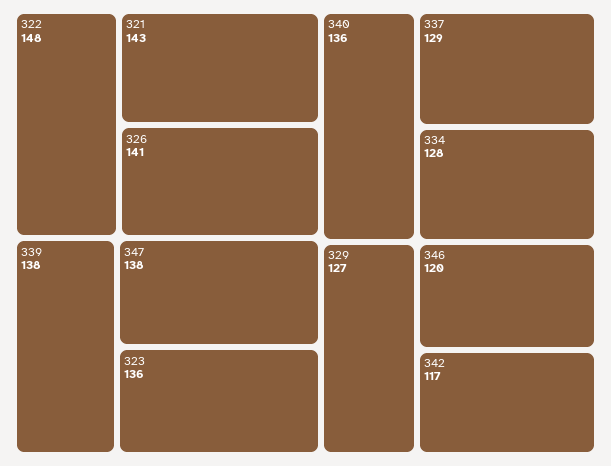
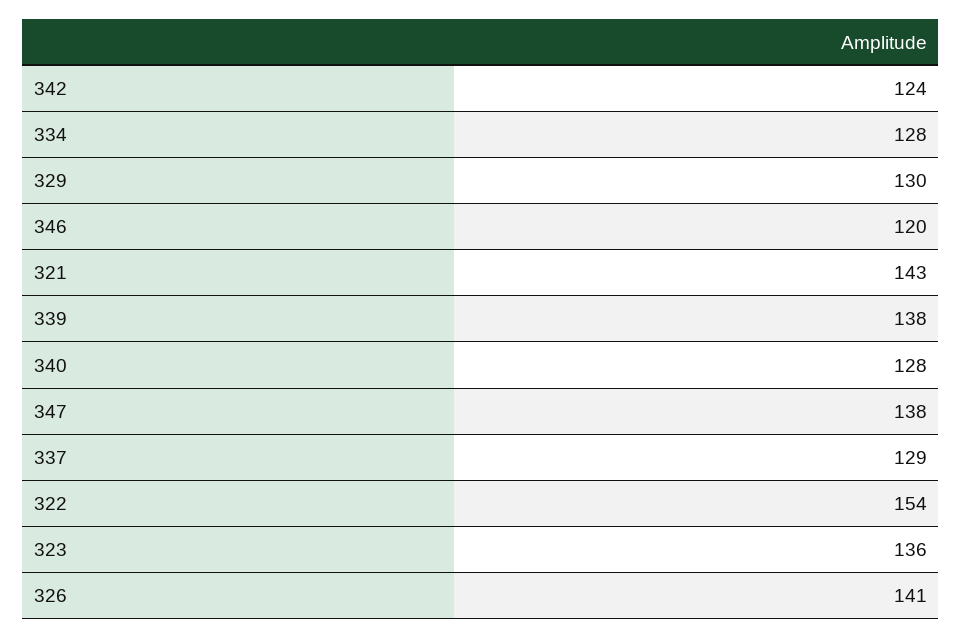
322: 148 -> 154
340: 136 -> 128
329: 127 -> 130
342: 117 -> 124

